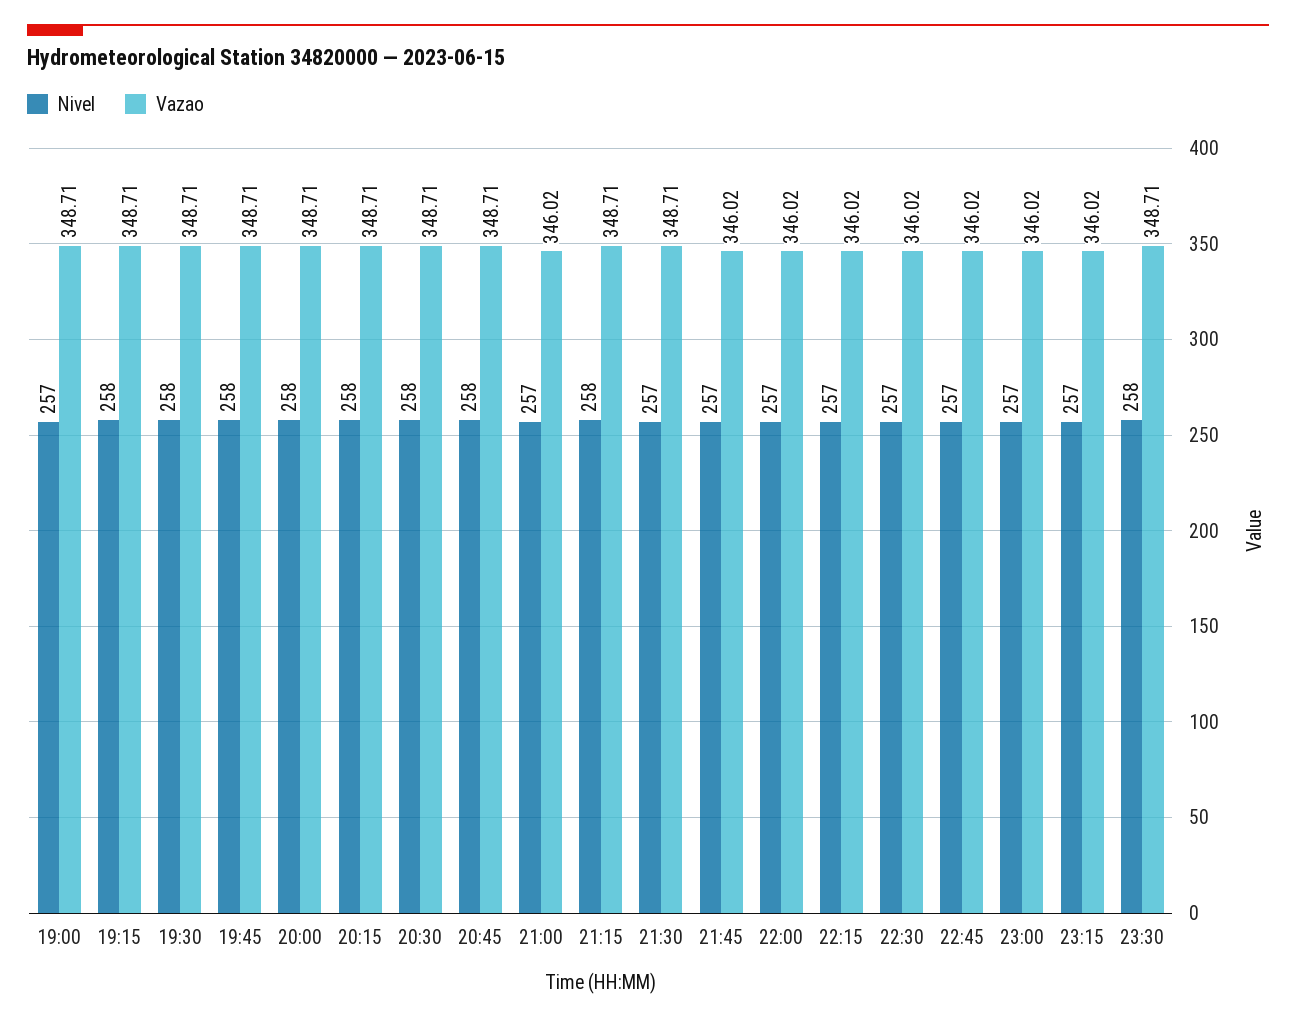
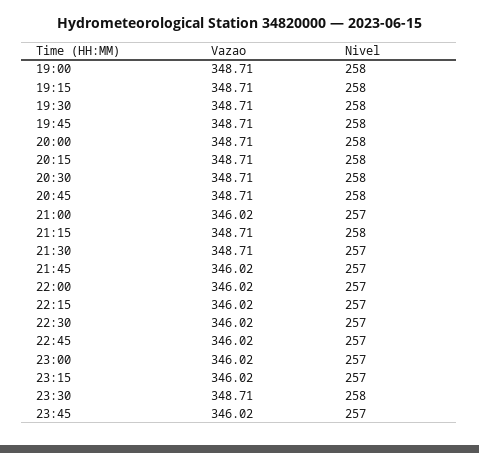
Nivel, 19:00: 257 -> 258
Vazao, 23:45: none -> 346.02
Nivel, 23:45: none -> 257

